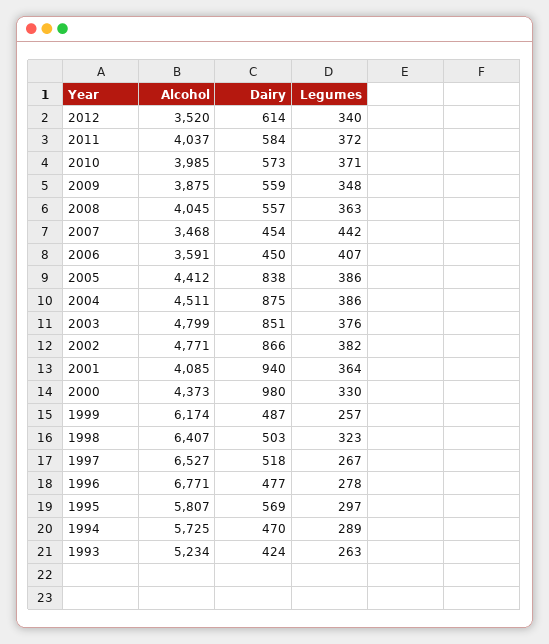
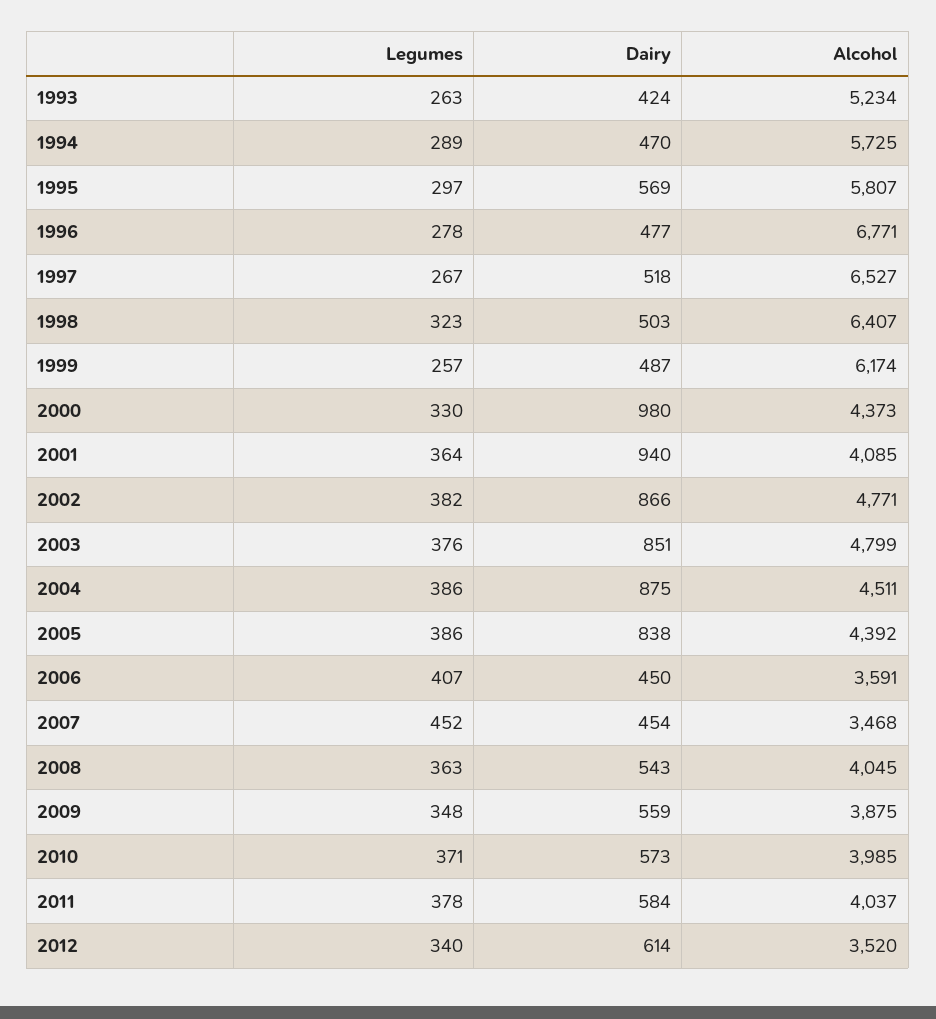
Legumes, 2011: 372 -> 378
Dairy, 2008: 557 -> 543
Legumes, 2007: 442 -> 452
Alcohol, 2005: 4412 -> 4392

